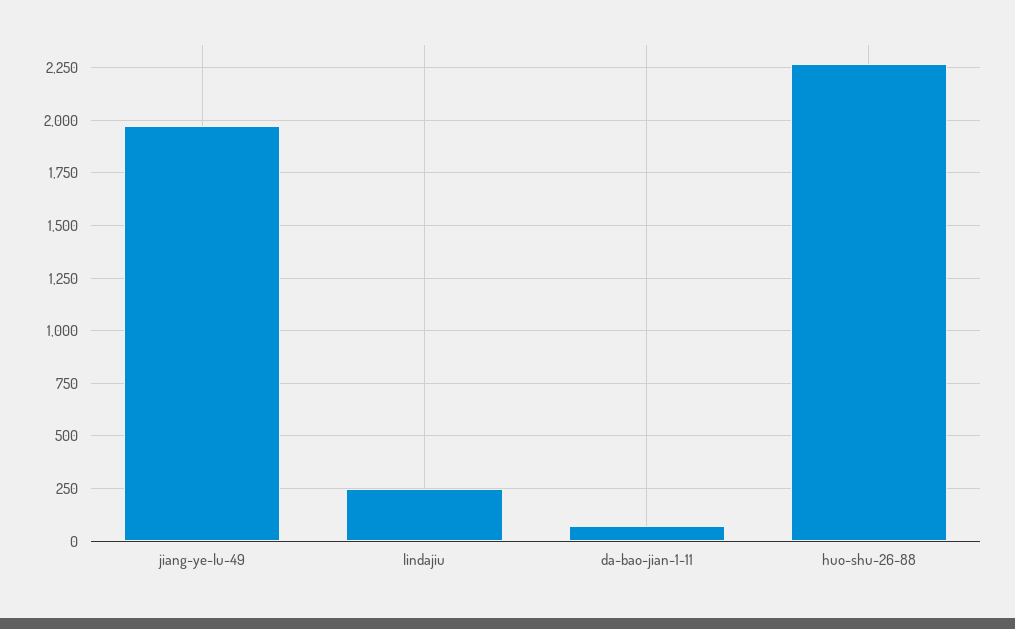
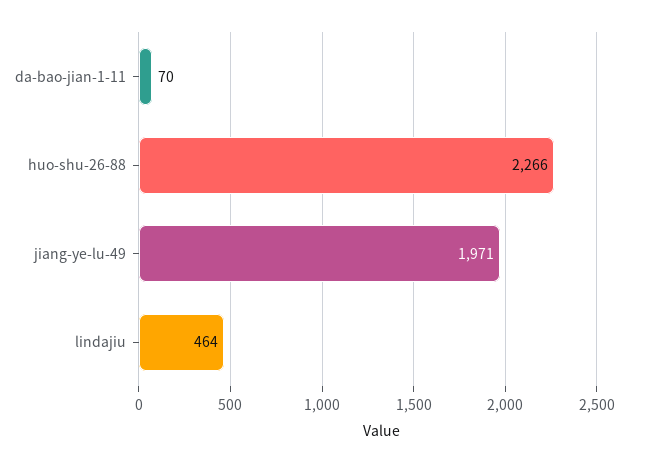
lindajiu: 250 -> 464

